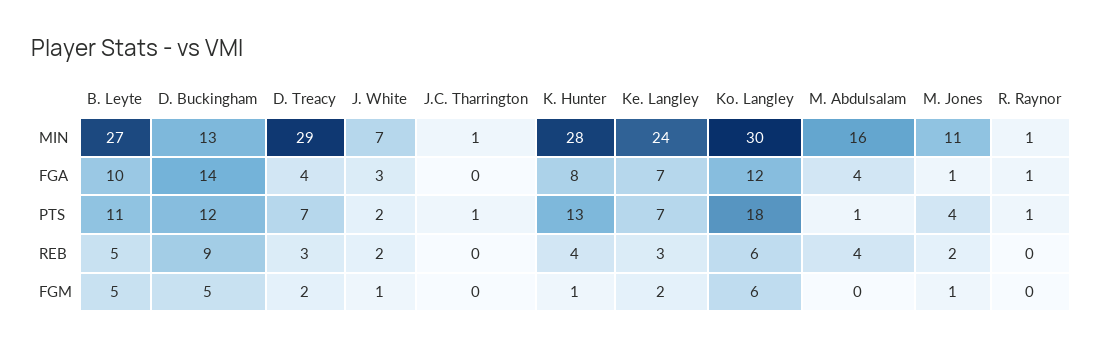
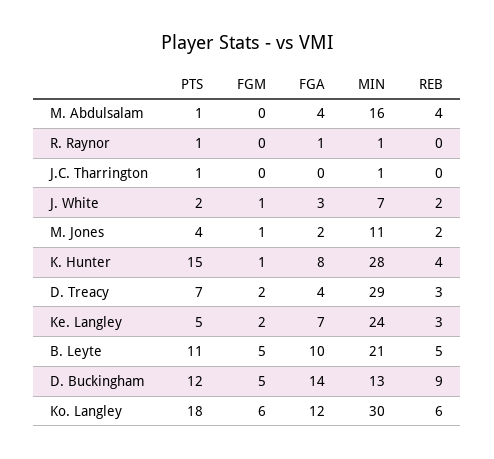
B. Leyte, MIN: 27 -> 21
M. Jones, FGA: 1 -> 2
K. Hunter, PTS: 13 -> 15
Ke. Langley, PTS: 7 -> 5

